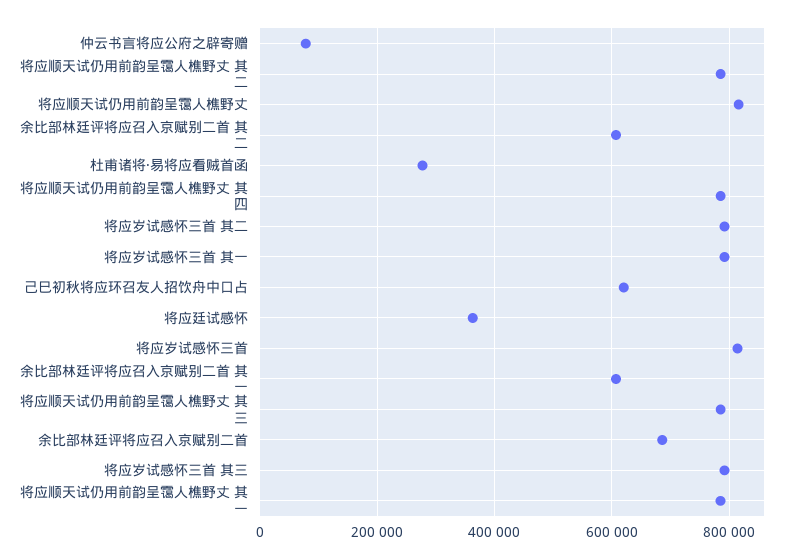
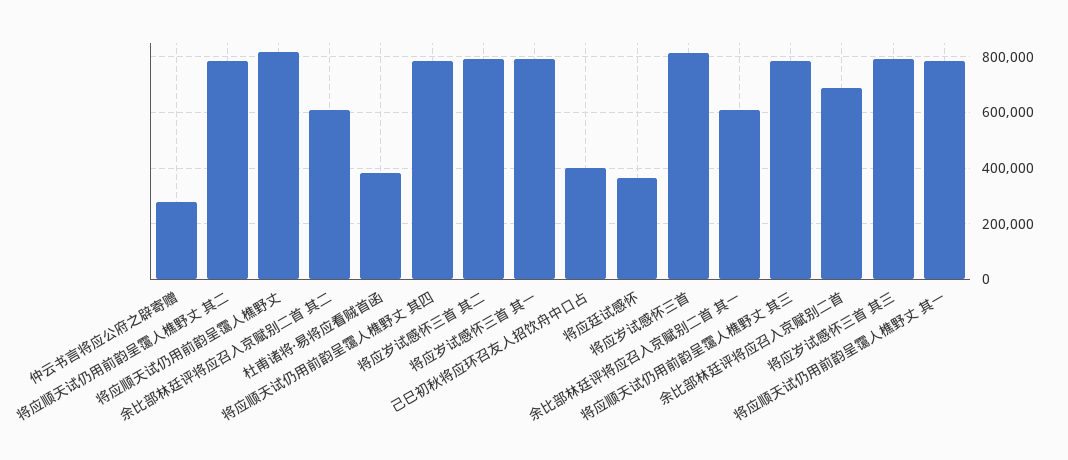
仲云书言将应公府之辟寄赠: 80000 -> 275000
杜甫诸将·易将应看贼首函: 280000 -> 375000
己巳初秋将应环召友人招饮舟中口占: 620000 -> 400000

